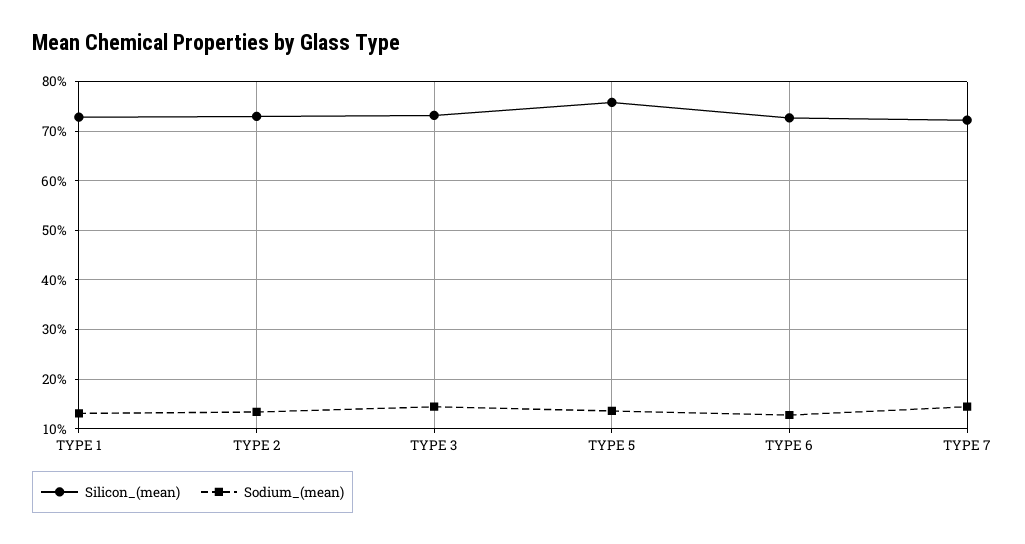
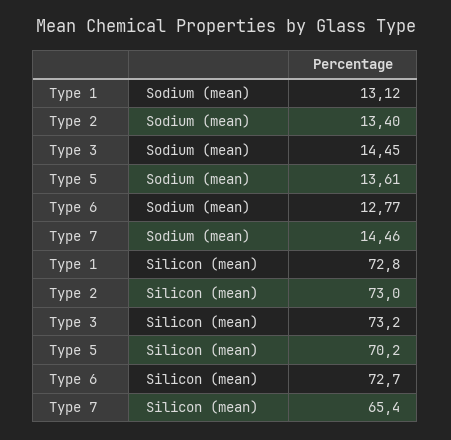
Silicon_(mean), TYPE 5: 76 -> 70.2
Silicon_(mean), TYPE 7: 72 -> 65.4

